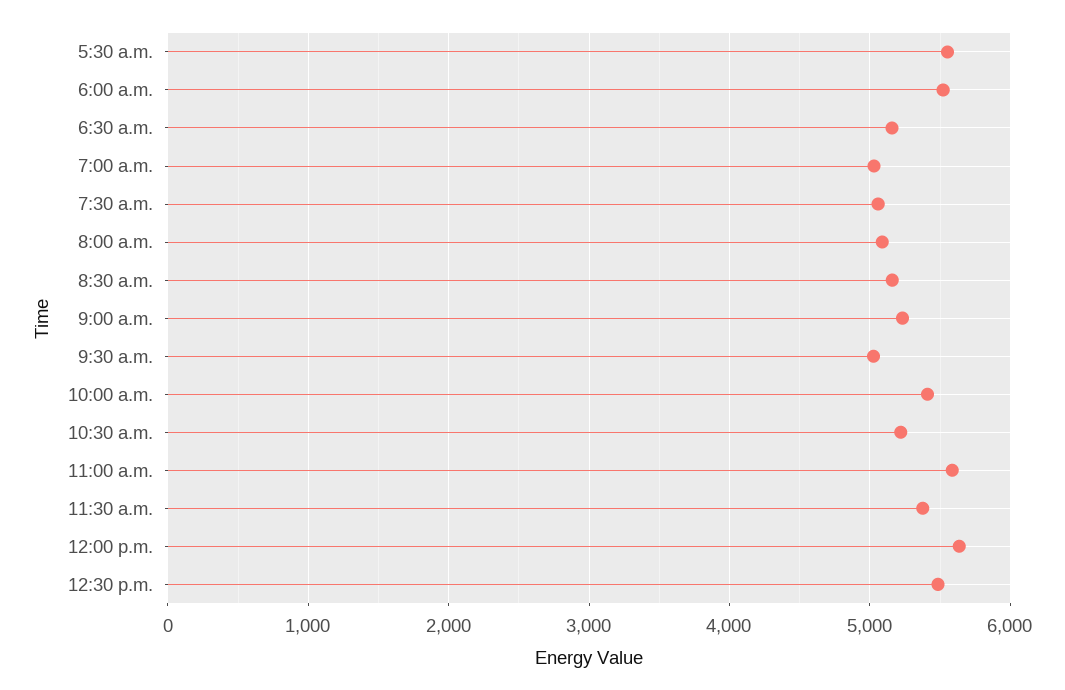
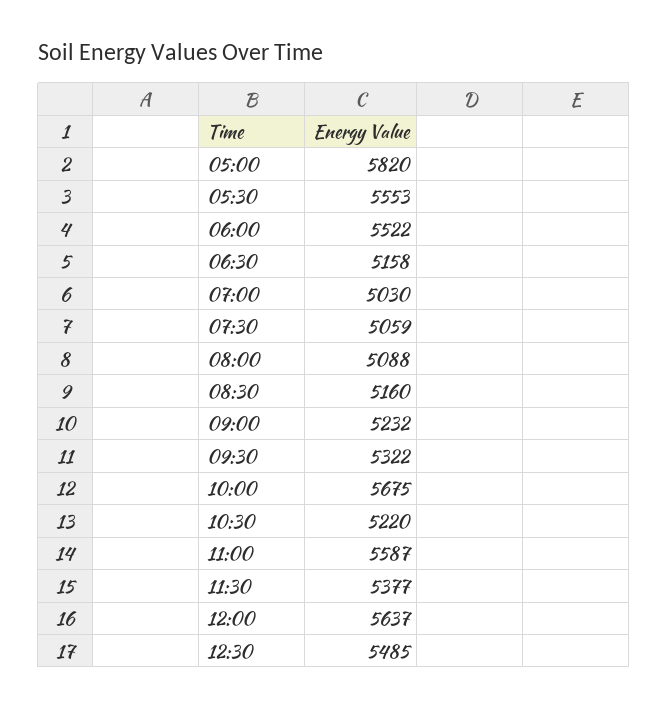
9:30 a.m.: 5000 -> 5322
10:00 a.m.: 5400 -> 5675
05:00: none -> 5820

